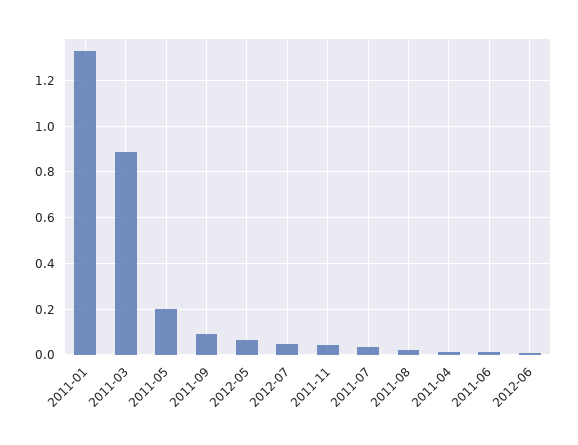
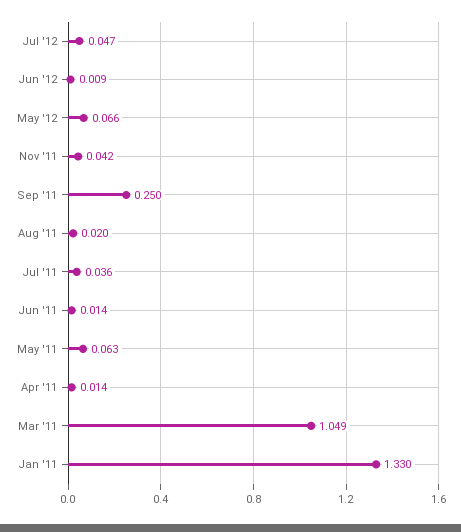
2011-03: 0.9 -> 1.049
2011-05: 0.2 -> 0.063
2011-09: 0.1 -> 0.25

